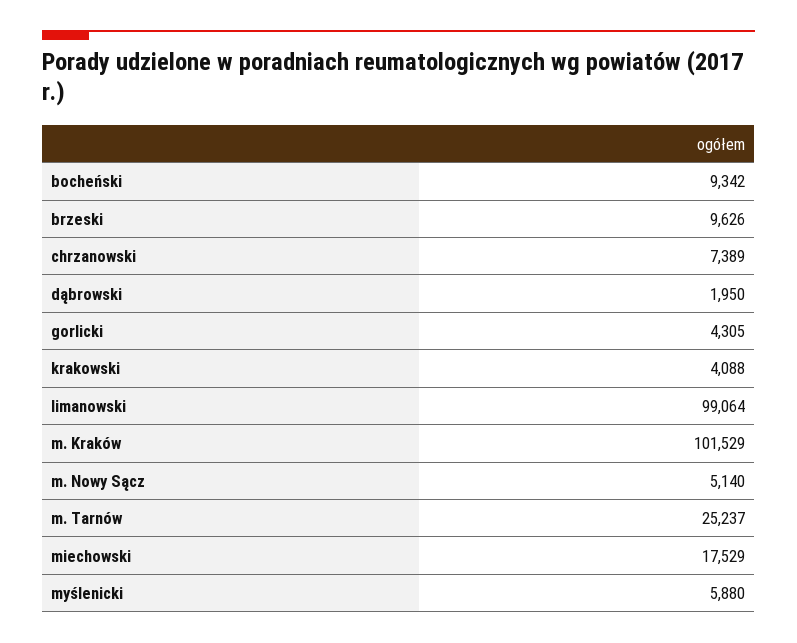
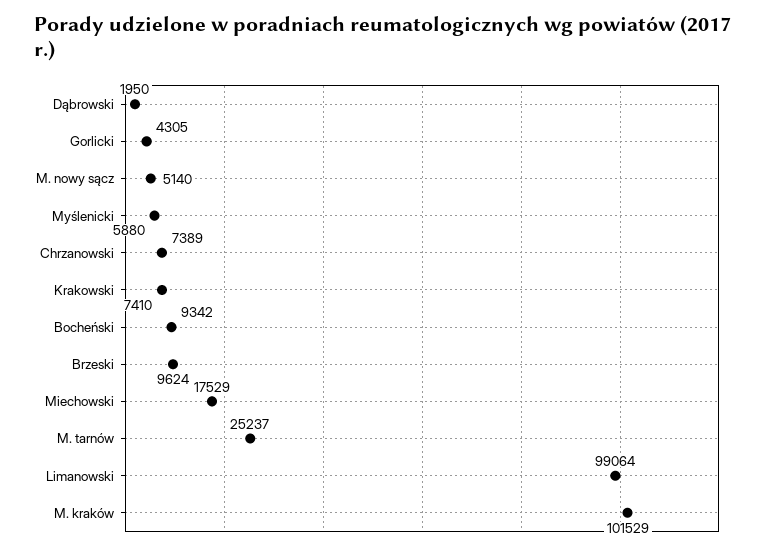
brzeski: 9626 -> 9624
krakowski: 4088 -> 7410

